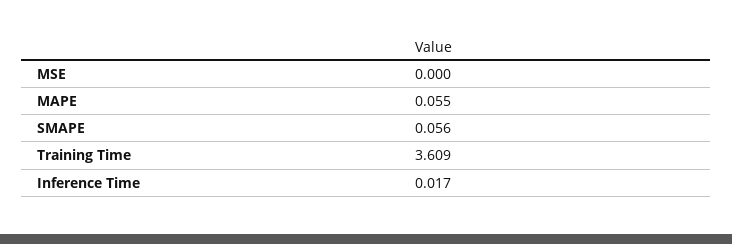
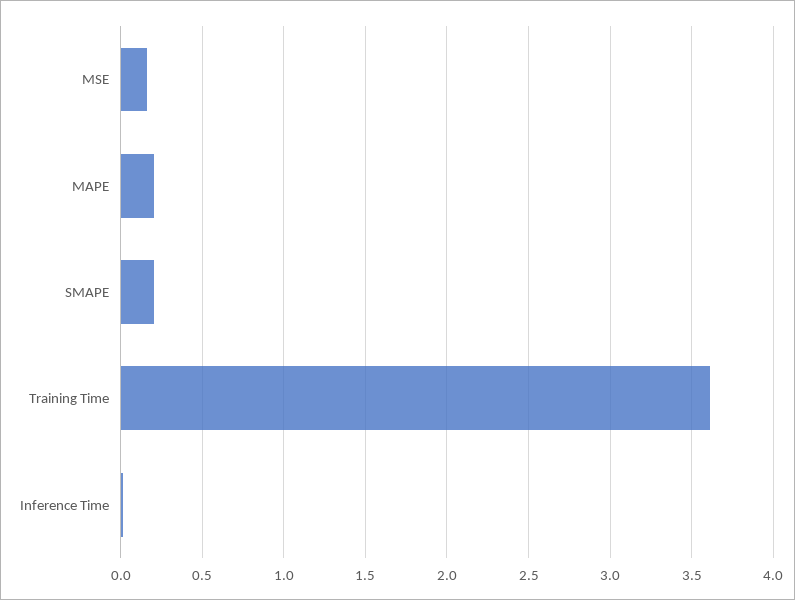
MSE: 0 -> 0.15
MAPE: 0.055 -> 0.2
SMAPE: 0.056 -> 0.2

